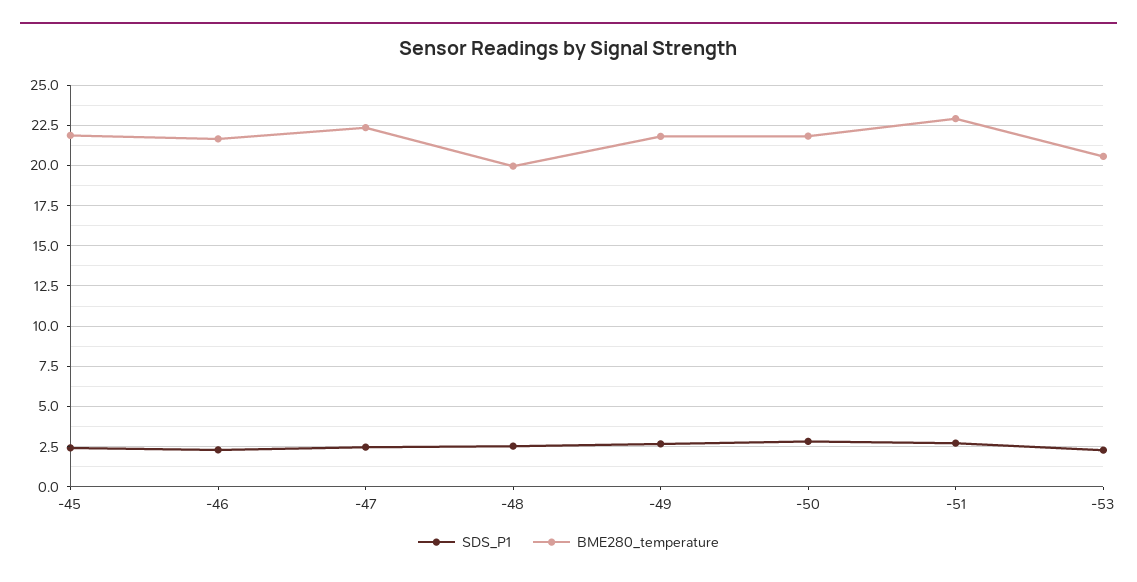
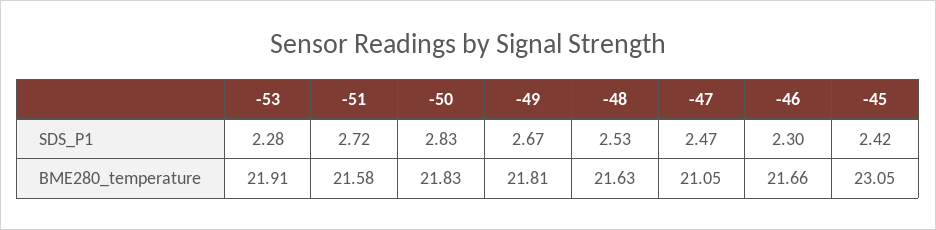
BME280_temperature, -45: 22 -> 23.05
BME280_temperature, -47: 22.5 -> 21.05
BME280_temperature, -48: 20 -> 21.63
BME280_temperature, -51: 23 -> 21.58
BME280_temperature, -53: 20.5 -> 21.91

